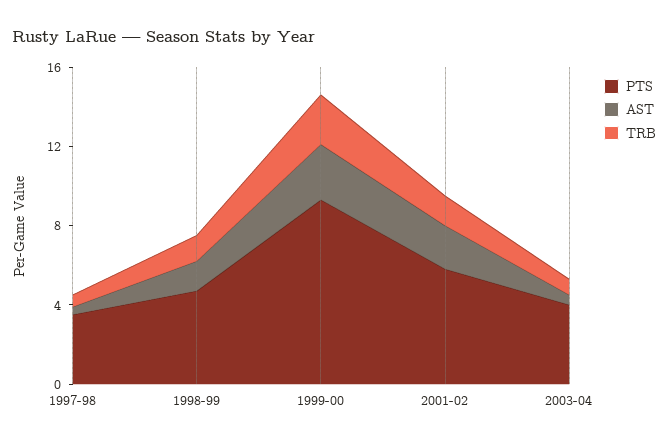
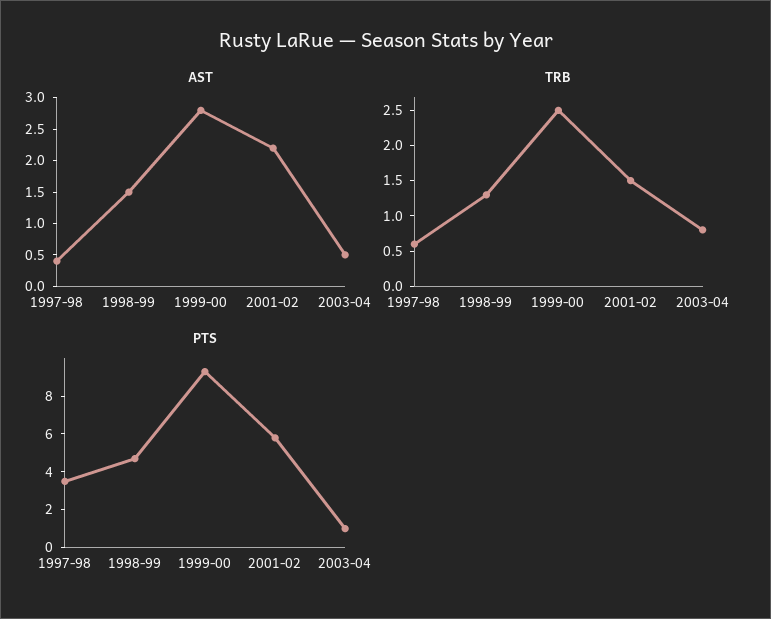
PTS, 2003-04: 4 -> 1

